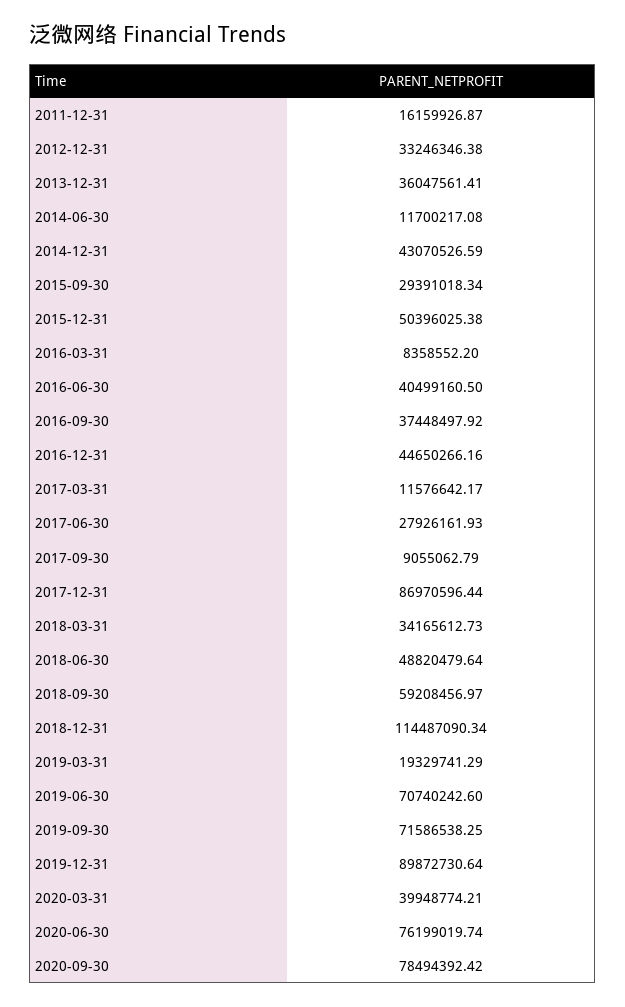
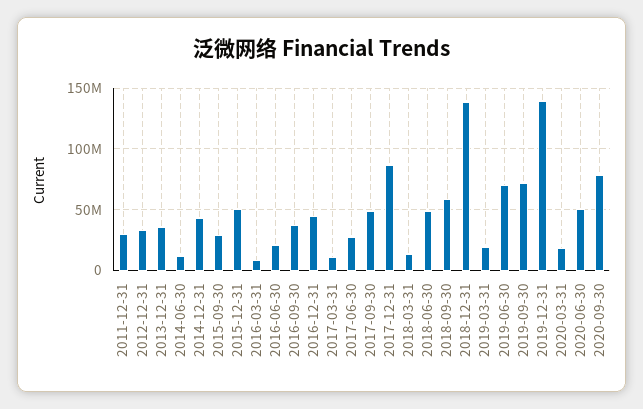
2011-12-31: 16159926.87 -> 30000000
2016-06-30: 40499160.5 -> 20000000
2017-09-30: 9055062.79 -> 50000000
2018-03-31: 34165612.73 -> 15000000
2018-12-31: 114487090.34 -> 140000000
2019-12-31: 89872730.64 -> 140000000
2020-03-31: 39948774.21 -> 20000000
2020-06-30: 76199019.74 -> 50000000

